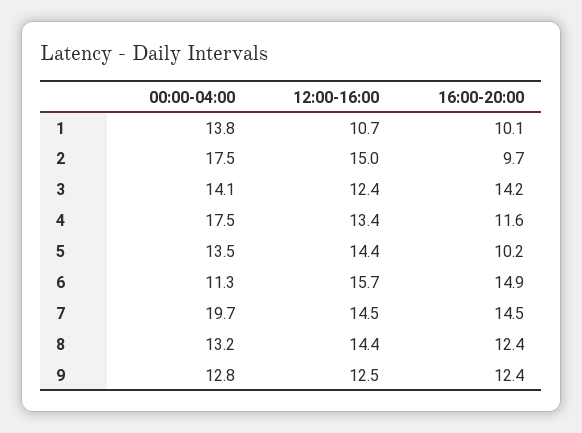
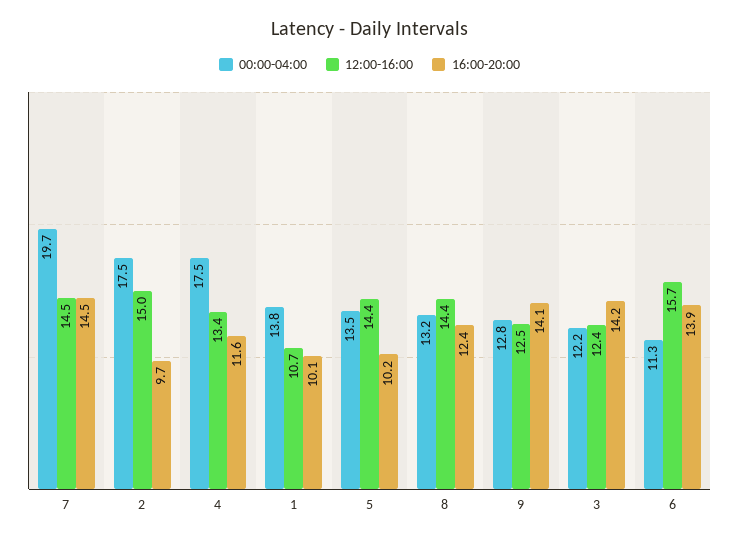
00:00-04:00, 3: 14.1 -> 12.2
16:00-20:00, 6: 14.9 -> 13.9
16:00-20:00, 9: 12.4 -> 14.1

